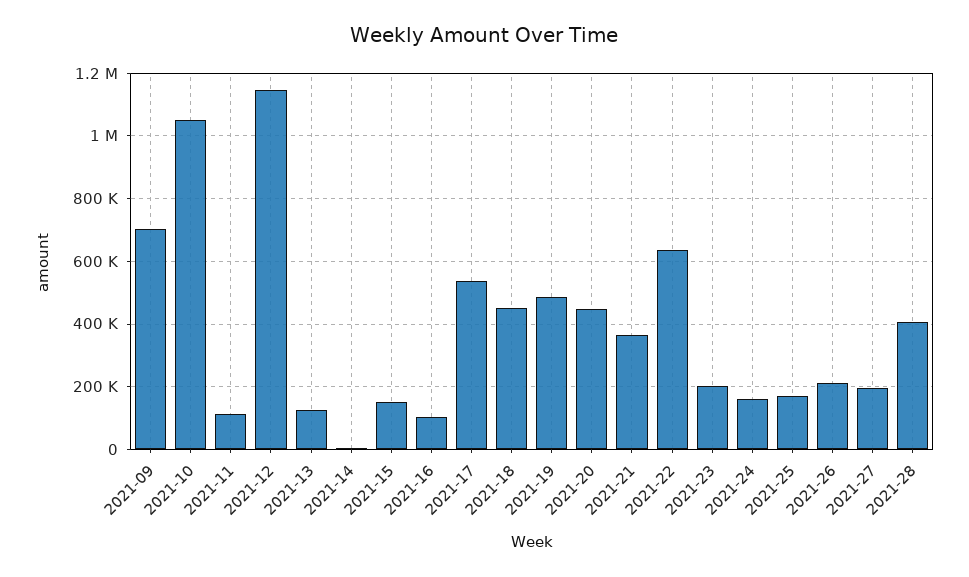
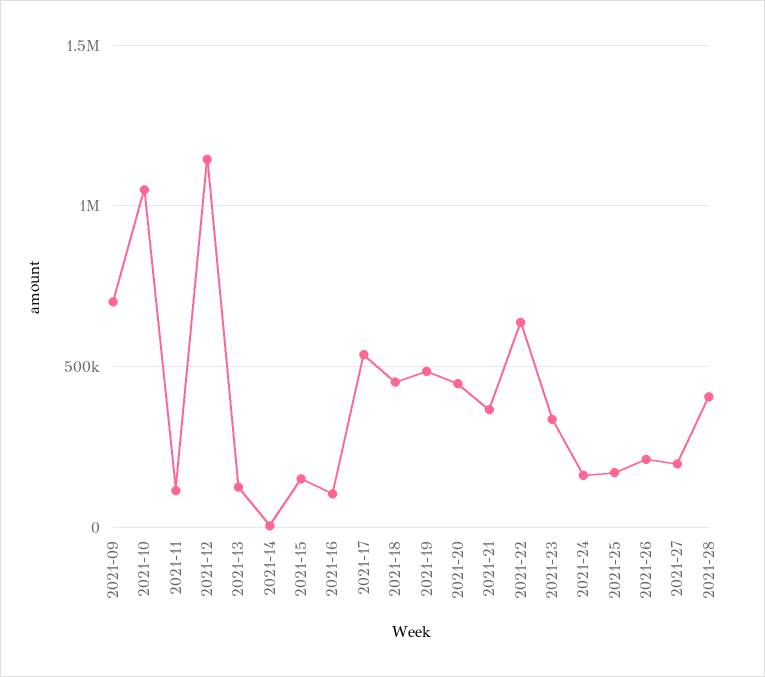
2021-23: 200000 -> 350000

